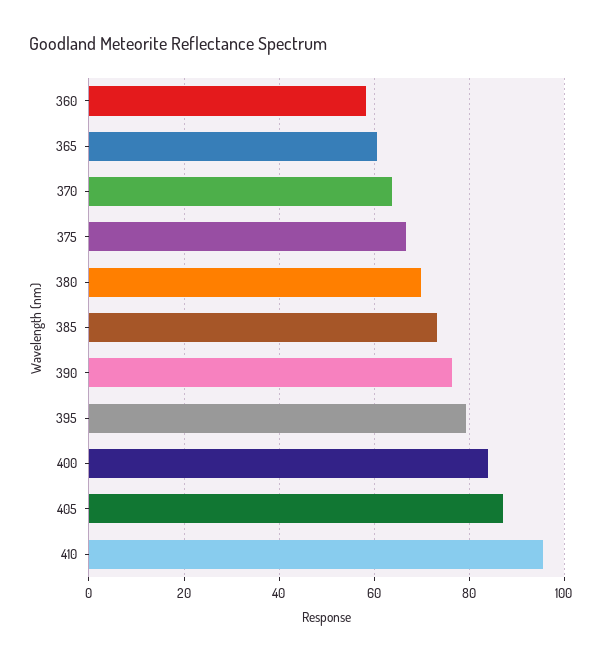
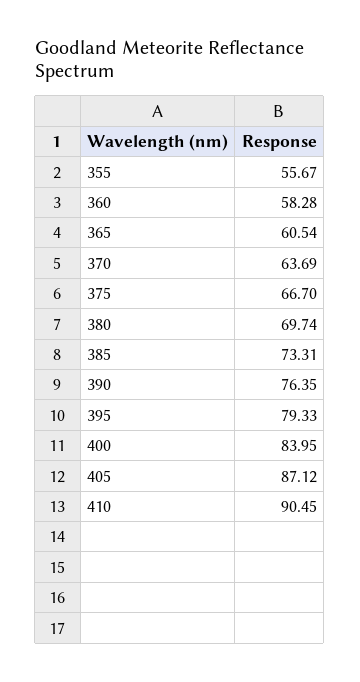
410: 96 -> 90.45
355: none -> 55.67

